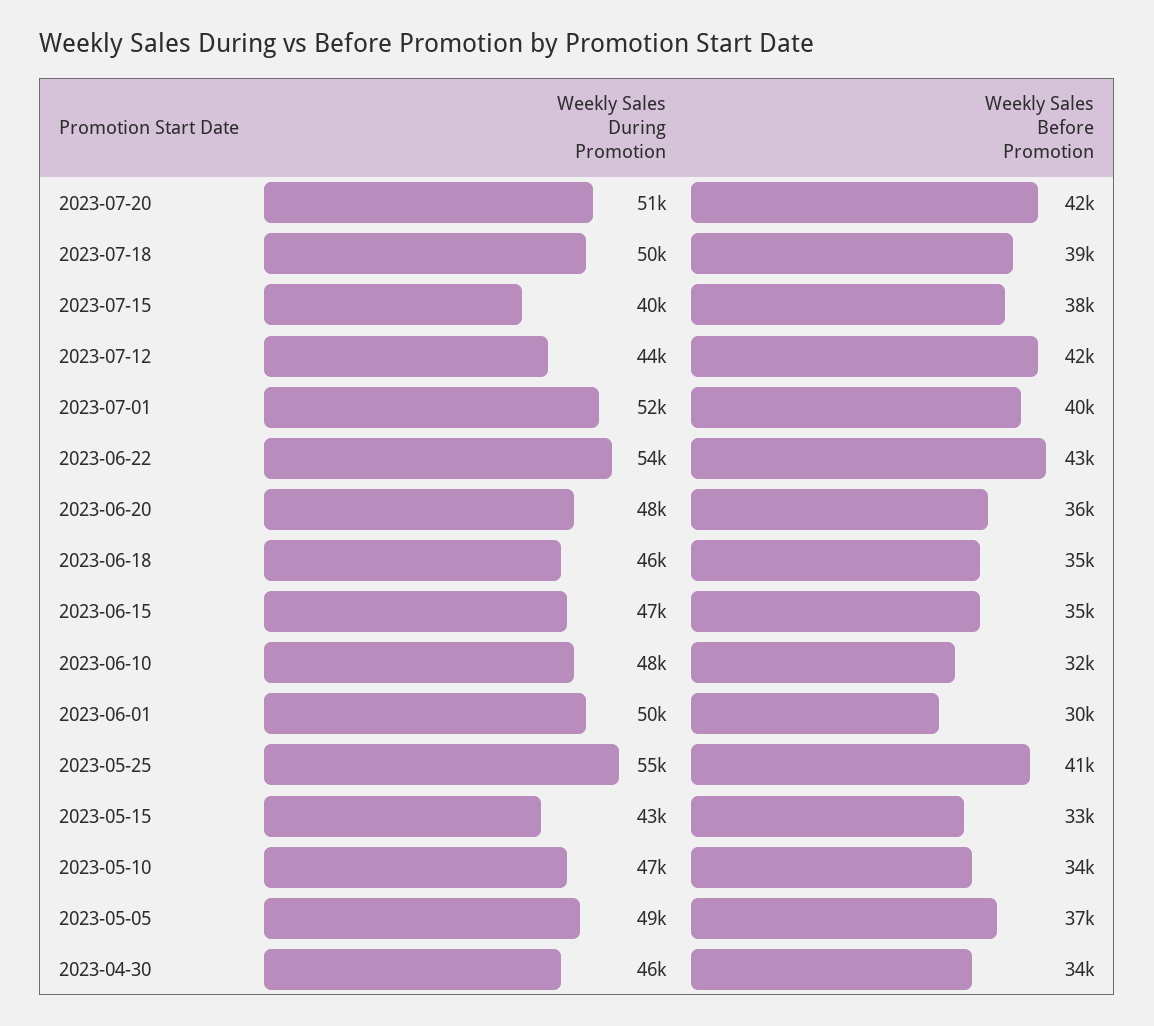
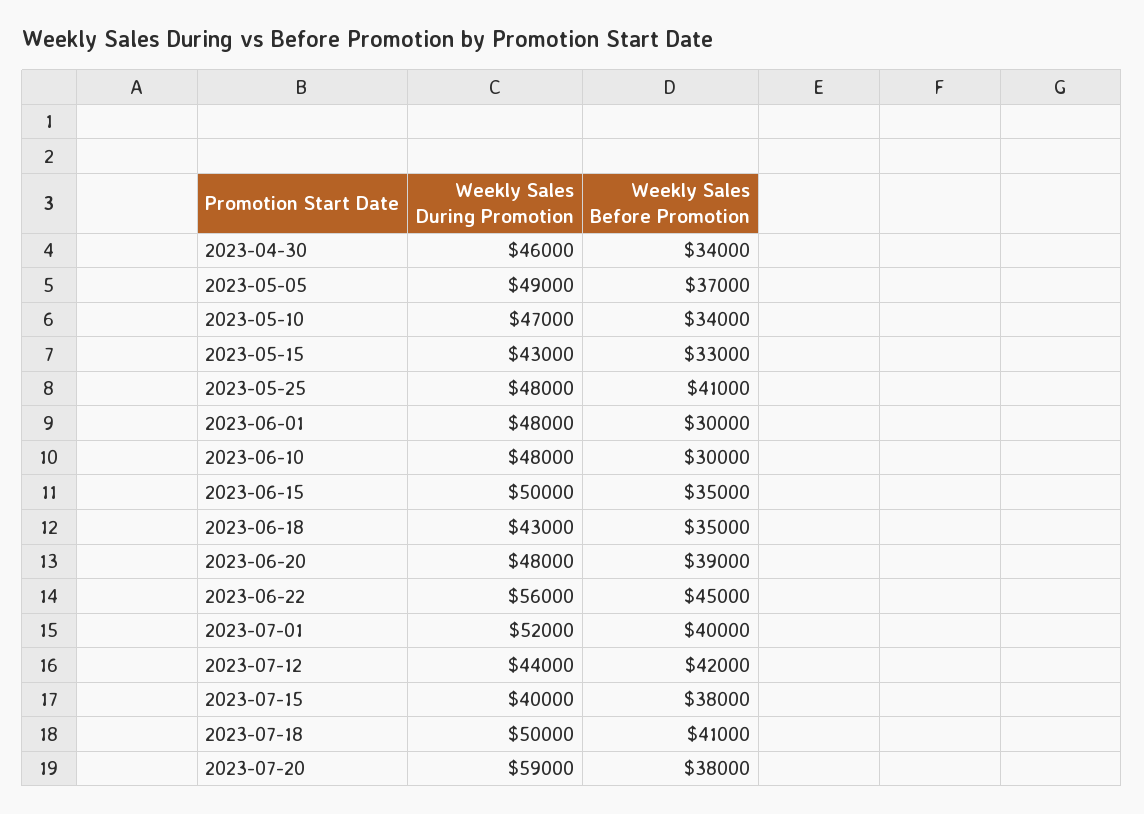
Weekly Sales During Promotion, 2023-07-20: 51000 -> 59000
Weekly Sales Before Promotion, 2023-07-20: 42000 -> 38000
Weekly Sales Before Promotion, 2023-07-18: 39000 -> 41000
Weekly Sales During Promotion, 2023-06-22: 54000 -> 56000
Weekly Sales Before Promotion, 2023-06-22: 43000 -> 45000
Weekly Sales Before Promotion, 2023-06-20: 36000 -> 39000
Weekly Sales During Promotion, 2023-06-18: 46000 -> 43000
Weekly Sales During Promotion, 2023-06-15: 47000 -> 50000
Weekly Sales Before Promotion, 2023-06-10: 32000 -> 30000
Weekly Sales During Promotion, 2023-06-01: 50000 -> 48000
Weekly Sales During Promotion, 2023-05-25: 55000 -> 48000

